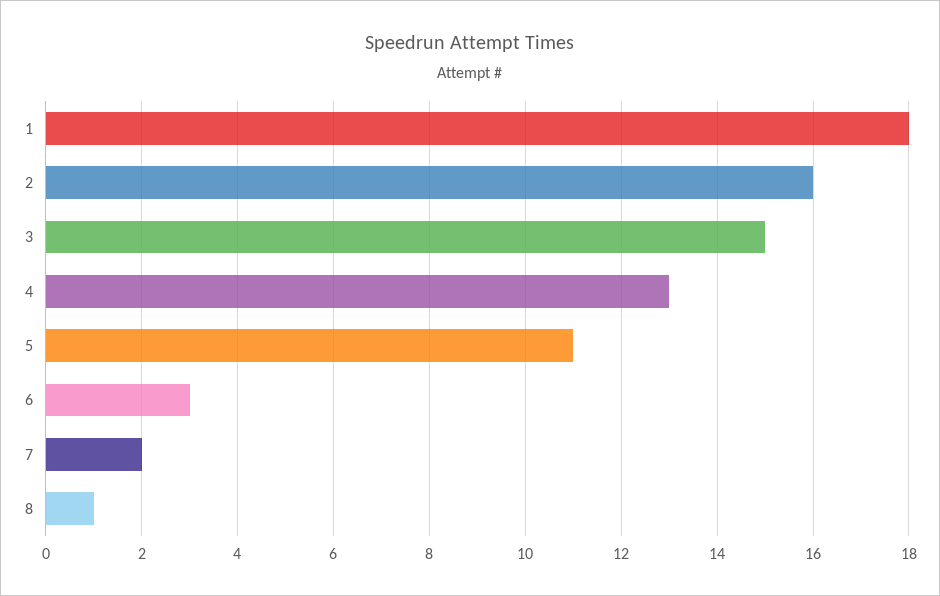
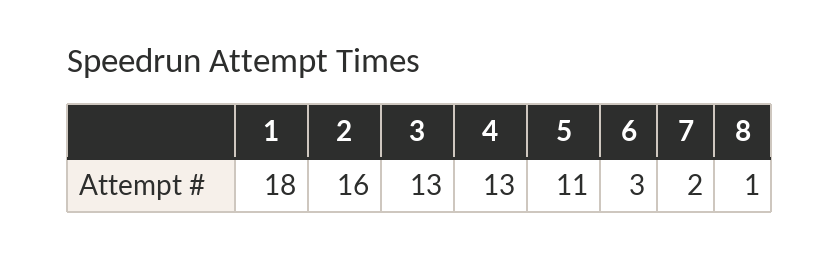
3: 15 -> 13

